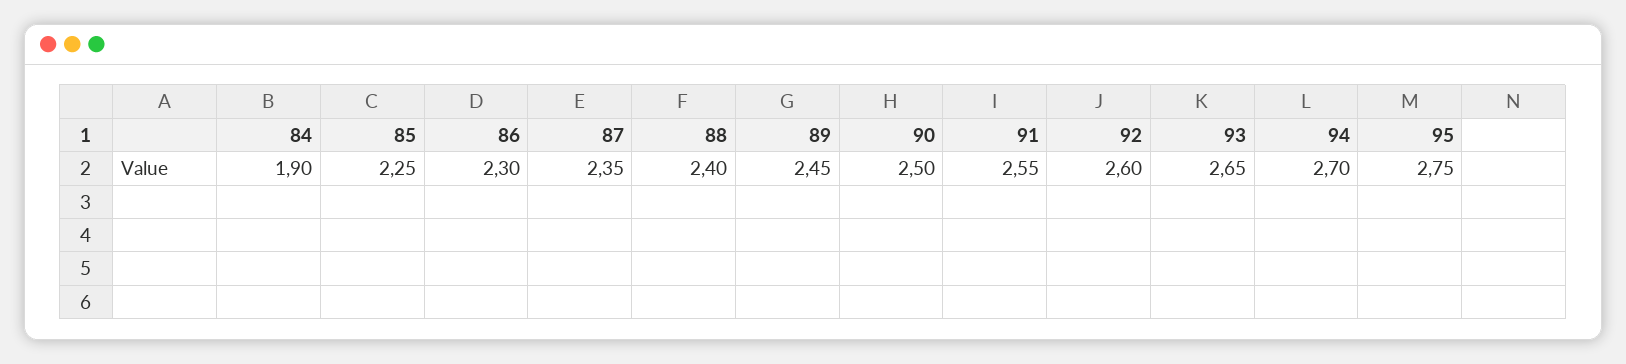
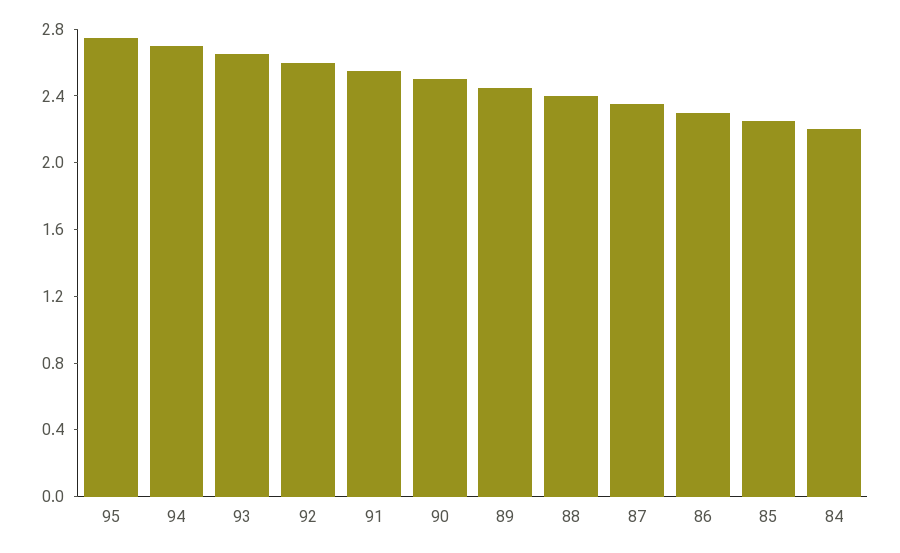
84: 1.9 -> 2.2

